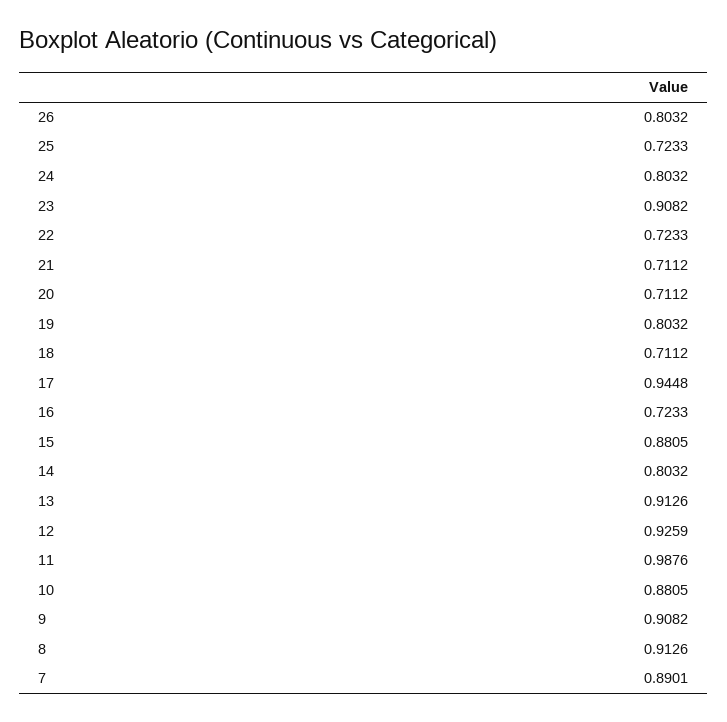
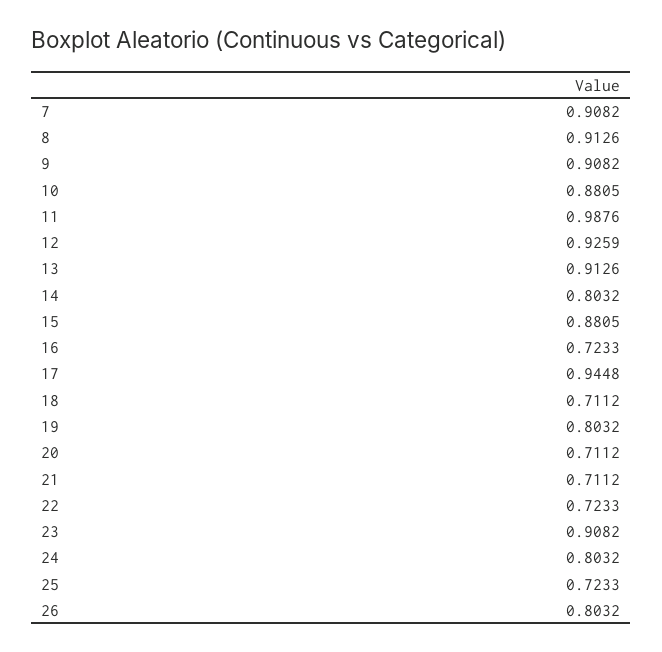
7: 0.8901 -> 0.9082

